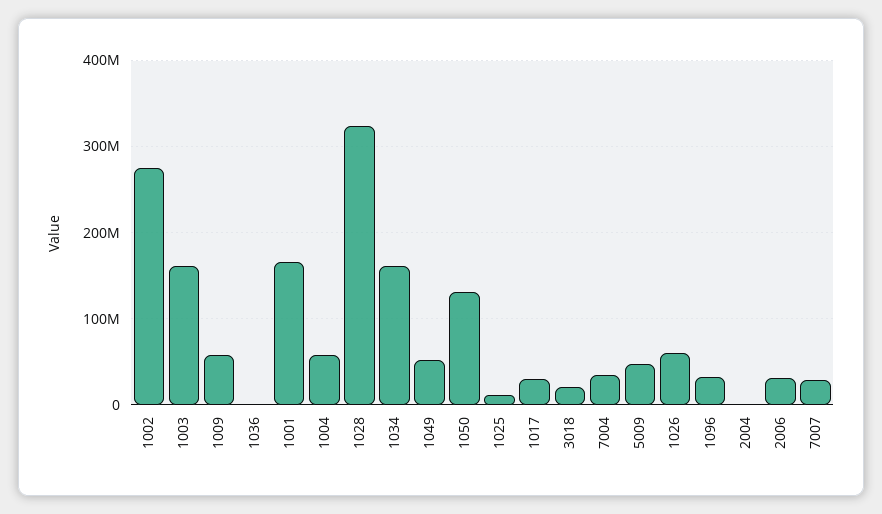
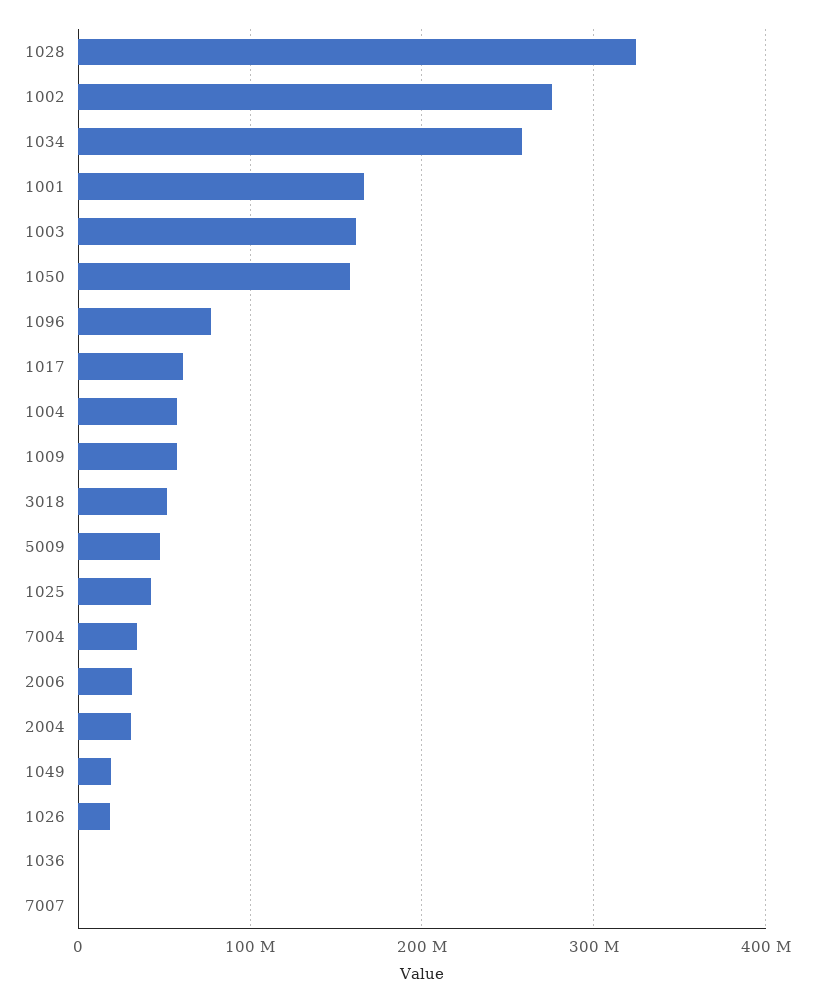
1034: 160000000 -> 260000000
1049: 50000000 -> 20000000
1050: 130000000 -> 160000000
1025: 10000000 -> 40000000
1017: 30000000 -> 60000000
3018: 20000000 -> 50000000
1026: 60000000 -> 20000000
1096: 30000000 -> 80000000
2004: 0 -> 30000000
7007: 30000000 -> 0

